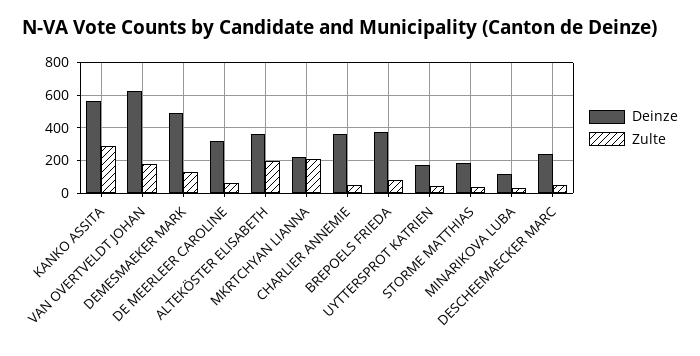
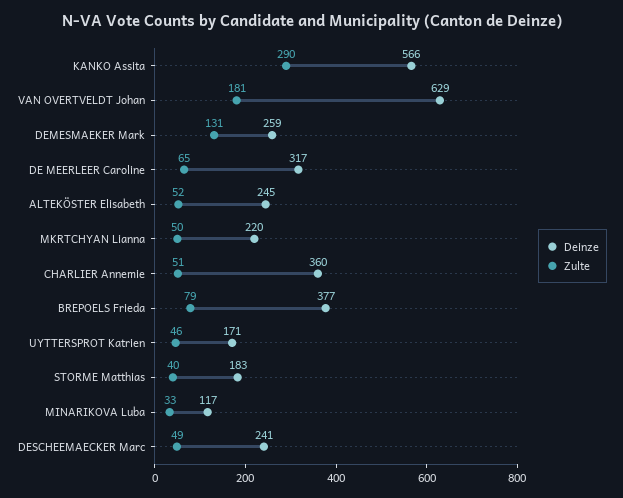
Deinze, DEMESMAEKER MARK: 500 -> 259
Deinze, ALTEKÖSTER ELISABETH: 350 -> 245
Zulte, ALTEKÖSTER ELISABETH: 200 -> 52
Zulte, MKRTCHYAN LIANNA: 200 -> 50

